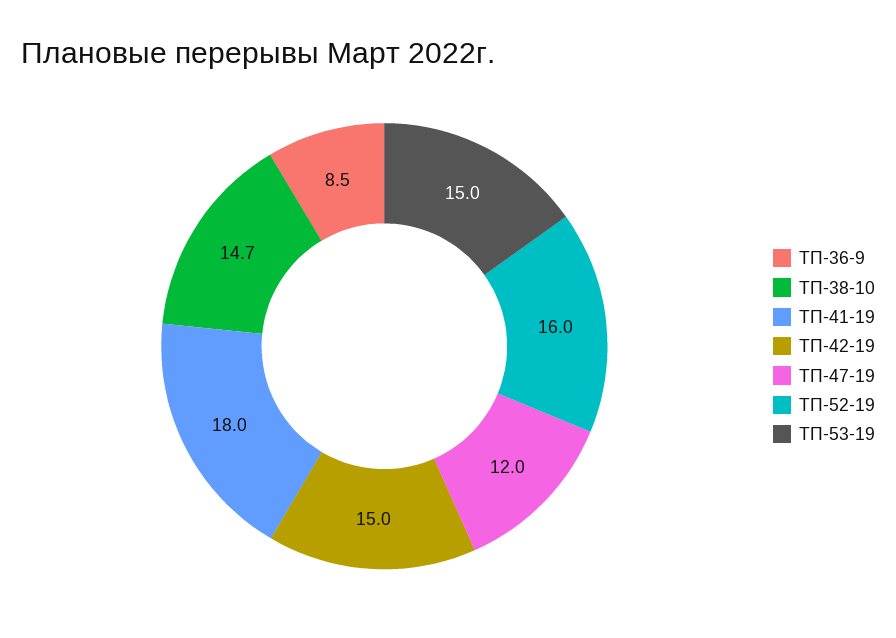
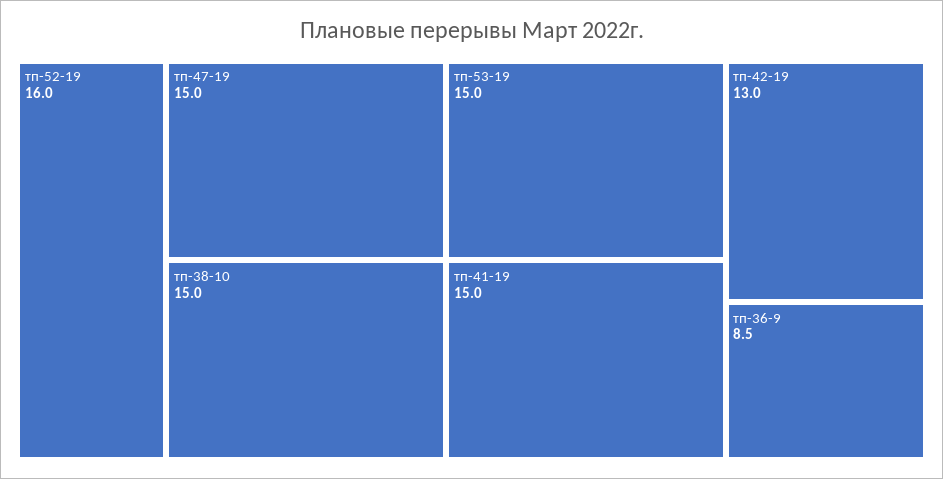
ТП-38-10: 14.7 -> 15
ТП-41-19: 18 -> 15
ТП-42-19: 15 -> 13
ТП-47-19: 12 -> 15

